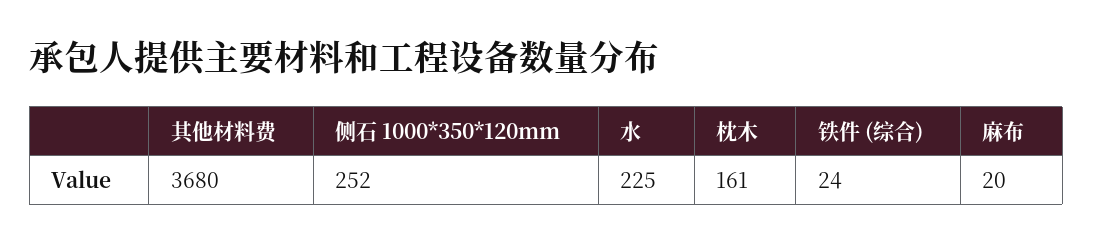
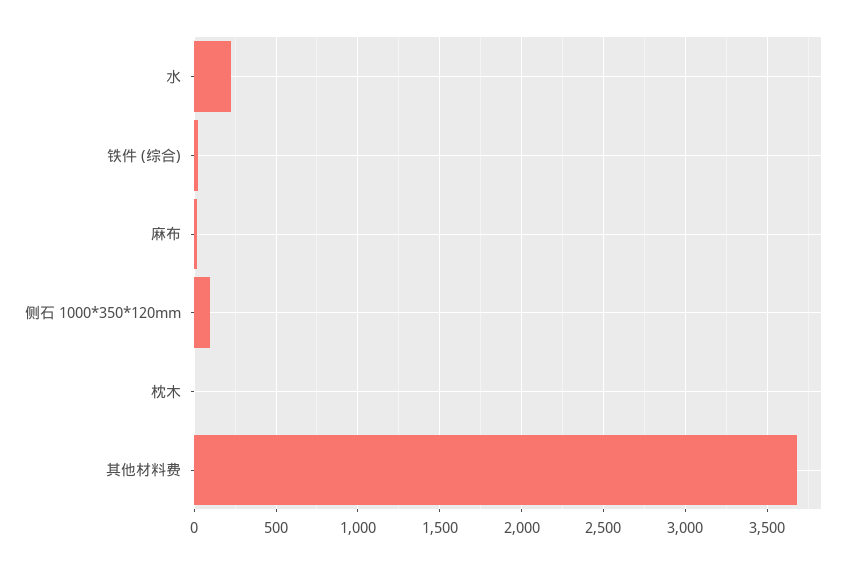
侧石 1000*350*120mm: 252 -> 100
枕木: 161 -> 0

